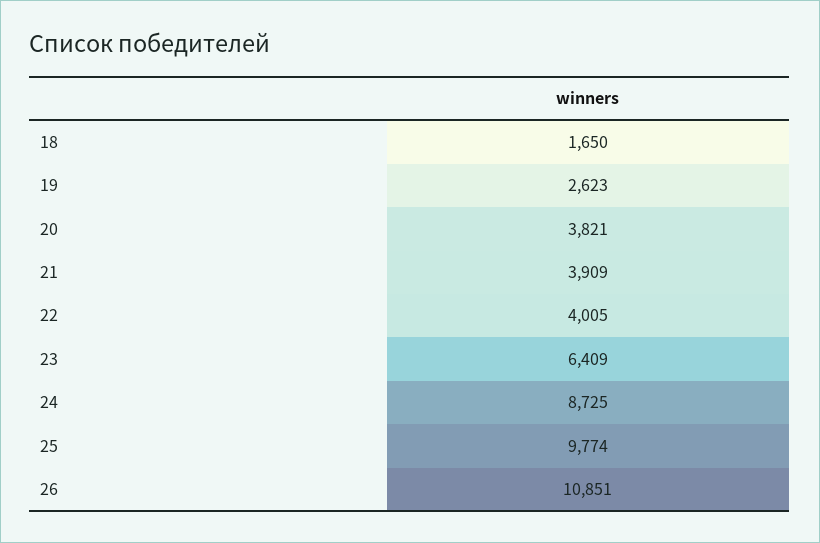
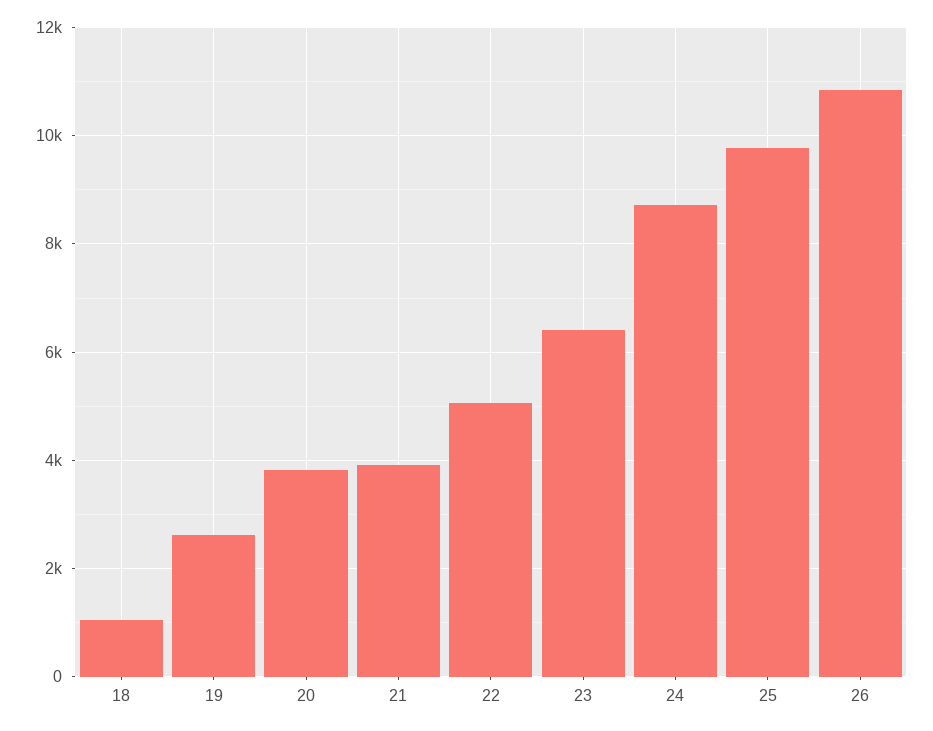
18: 1650 -> 1000
22: 4005 -> 5000

